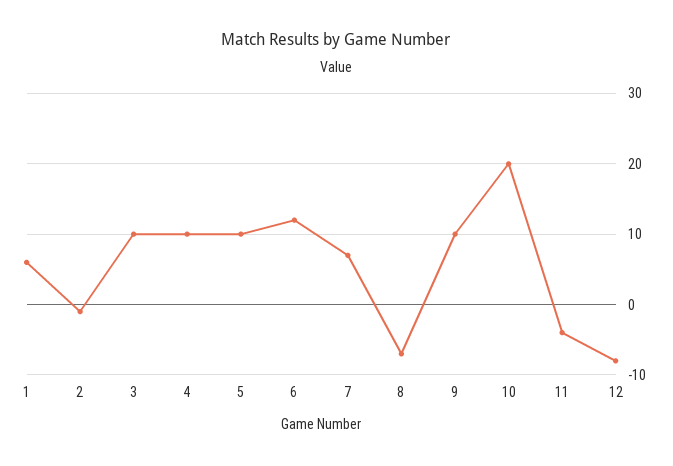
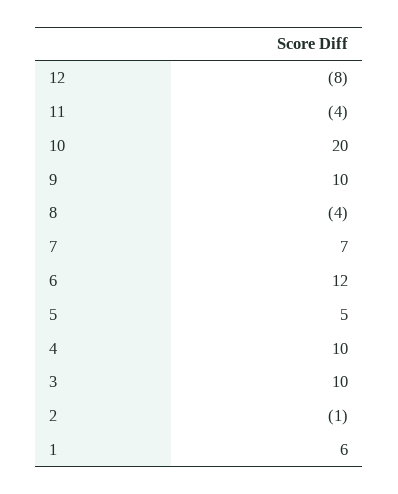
5: 10 -> 5
8: -7 -> -4

